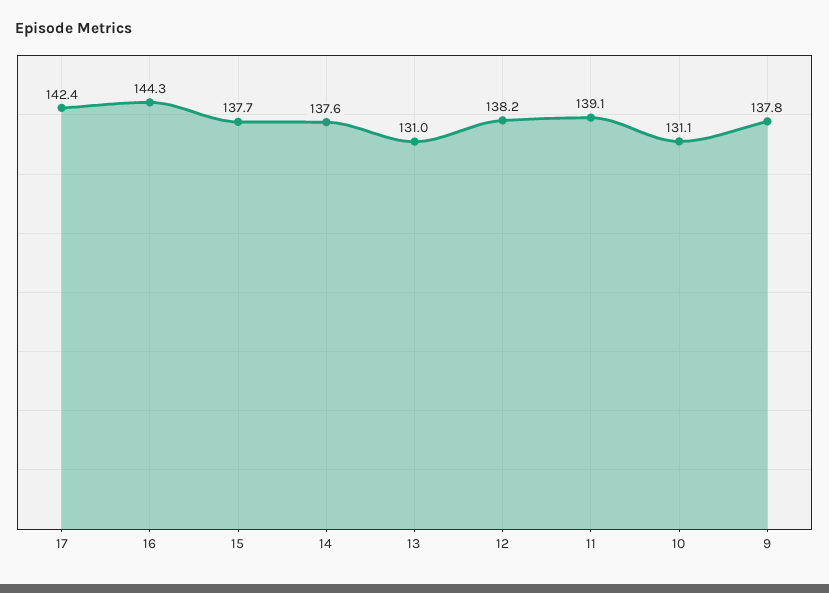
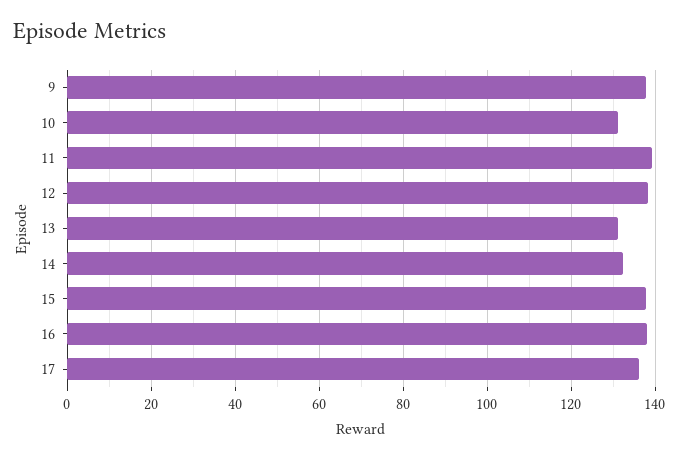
17: 142.4 -> 136
16: 144.3 -> 138
14: 137.6 -> 132

